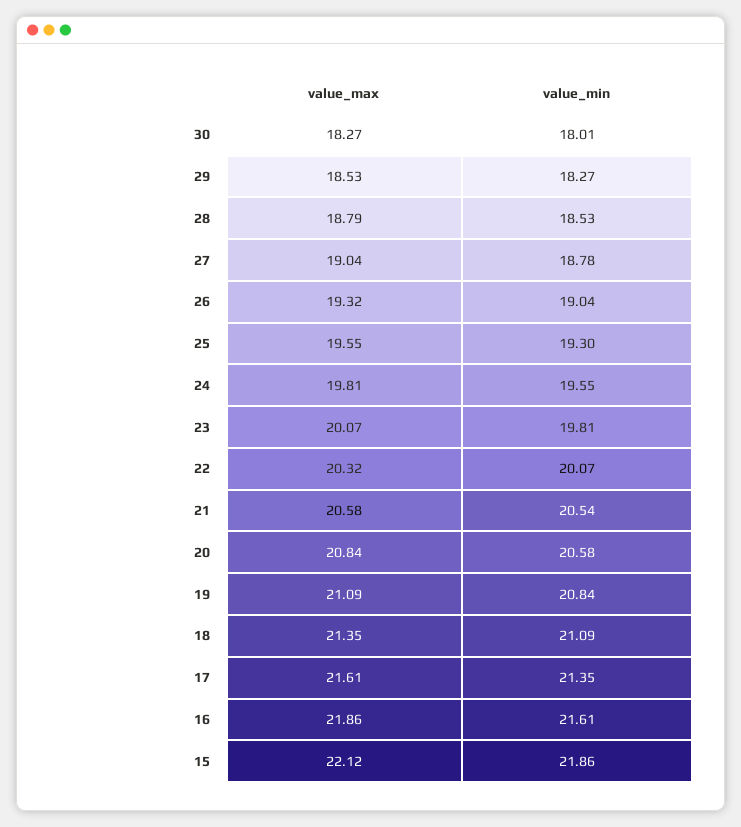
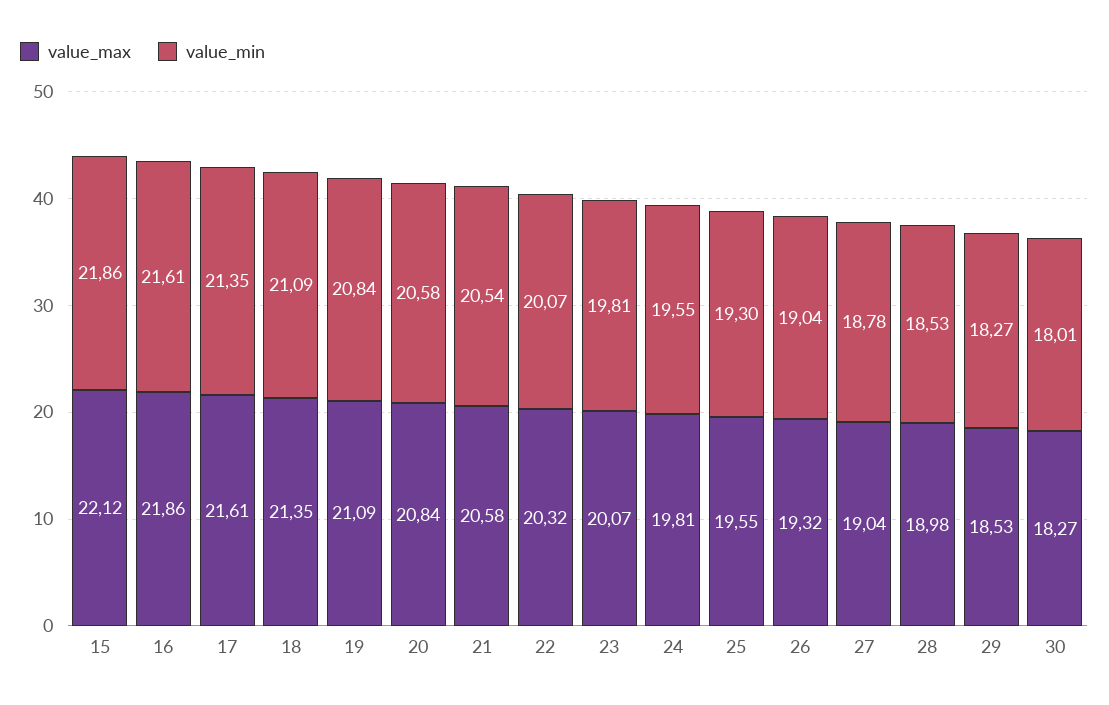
value_max, 28: 18.79 -> 18.98

